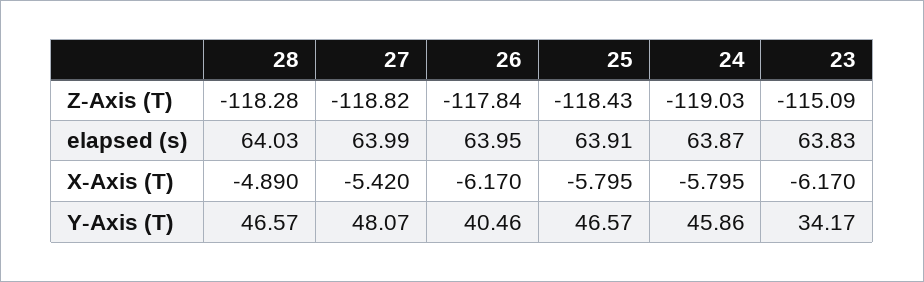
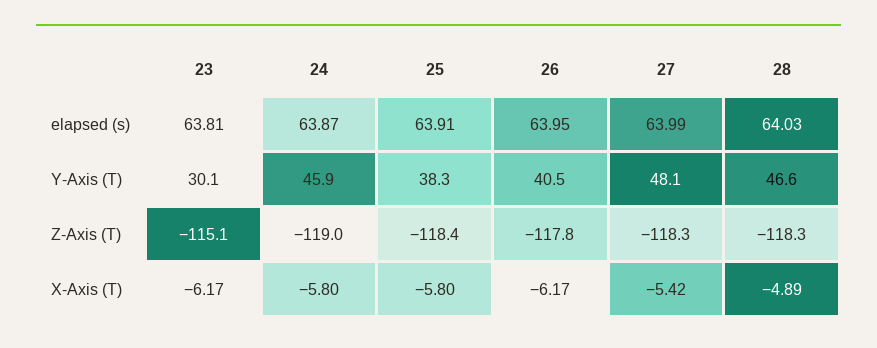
27, Z-Axis (T): -118.82 -> -118.3
23, elapsed (s): 63.83 -> 63.81
25, Y-Axis (T): 46.57 -> 38.3
23, Y-Axis (T): 34.17 -> 30.1

